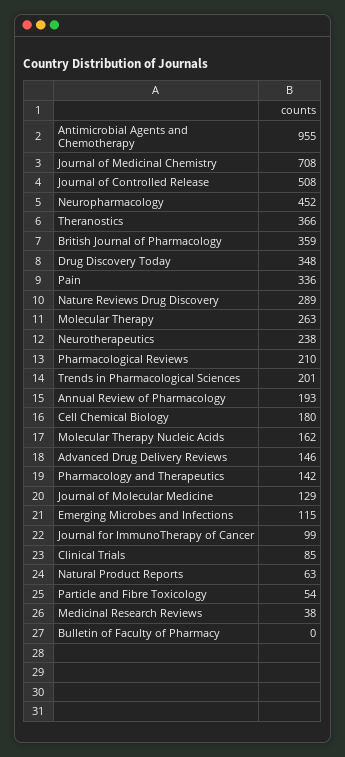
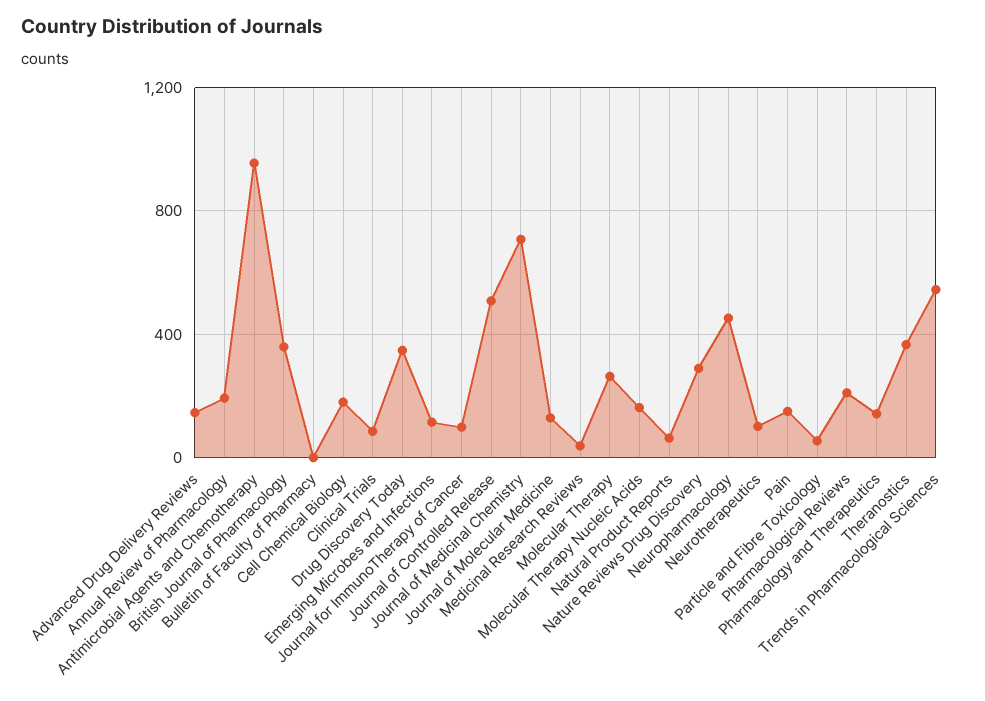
Pain: 336 -> 150
Neurotherapeutics: 238 -> 100
Trends in Pharmacological Sciences: 201 -> 550

